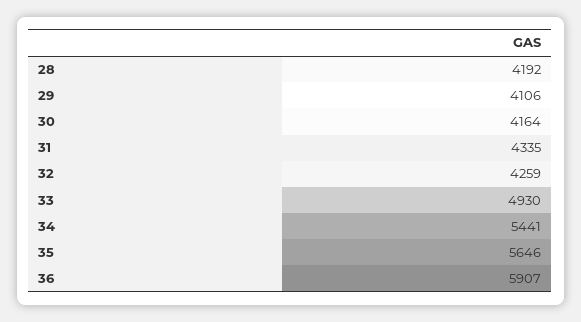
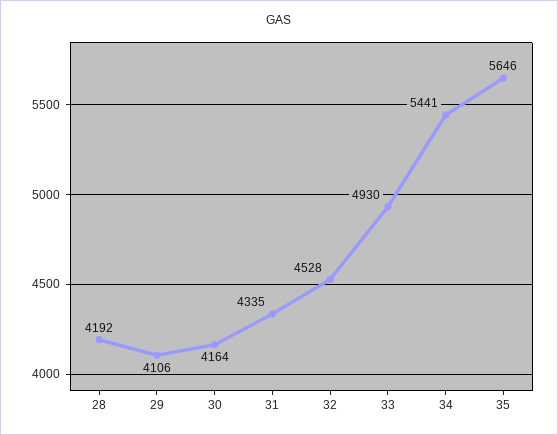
32: 4259 -> 4528
36: 5907 -> none

